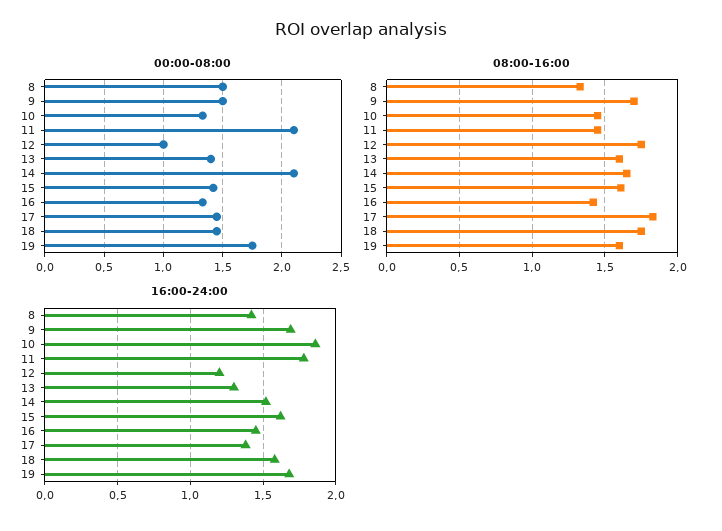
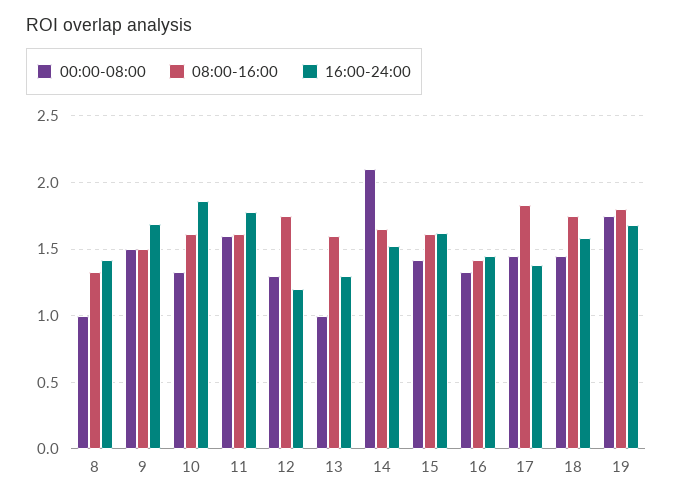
00:00-08:00, 8: 1.5 -> 1
00:00-08:00, 11: 2.1 -> 1.6
00:00-08:00, 12: 1 -> 1.3
00:00-08:00, 13: 1.4 -> 1
08:00-16:00, 9: 1.7 -> 1.5
08:00-16:00, 10: 1.45 -> 1.6
08:00-16:00, 11: 1.45 -> 1.6
08:00-16:00, 19: 1.6 -> 1.8

